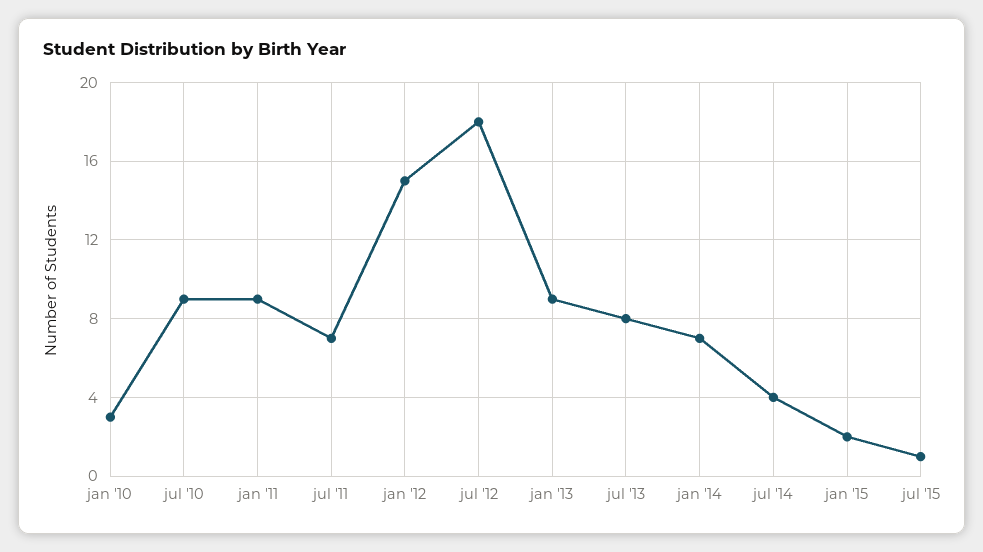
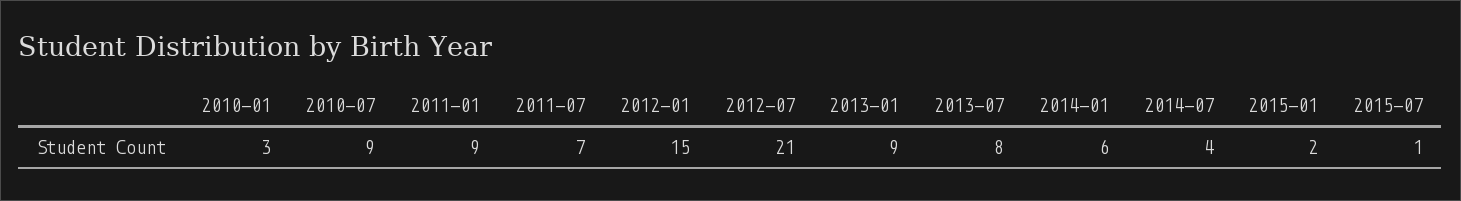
jul '12: 18 -> 21
jan '14: 7 -> 6

